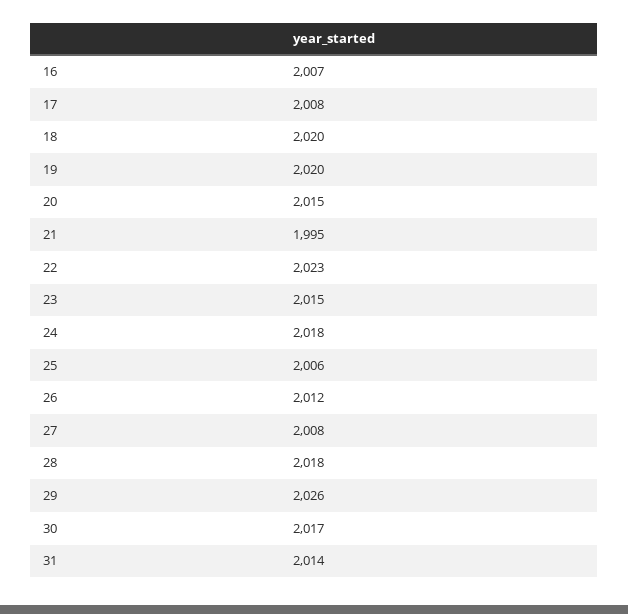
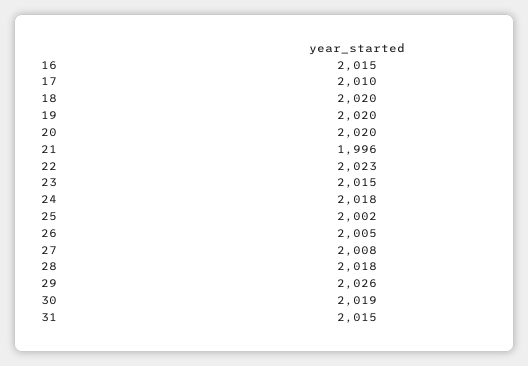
16: 2007 -> 2015
17: 2008 -> 2010
20: 2015 -> 2020
21: 1995 -> 1996
25: 2006 -> 2002
26: 2012 -> 2005
30: 2017 -> 2019
31: 2014 -> 2015

